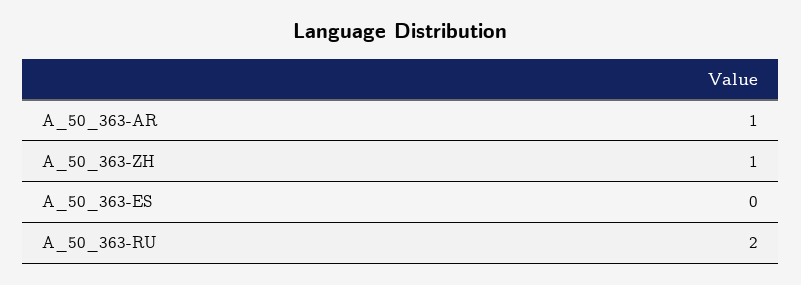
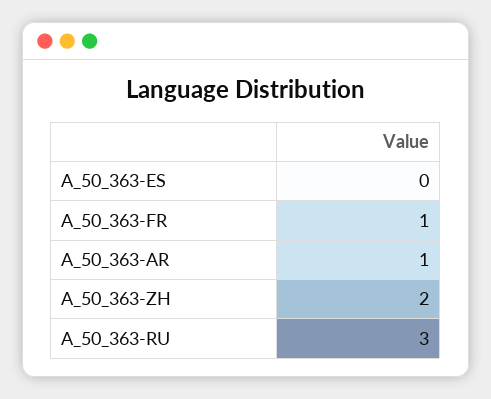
A_50_363-ZH: 1 -> 2
A_50_363-RU: 2 -> 3
A_50_363-FR: none -> 1

